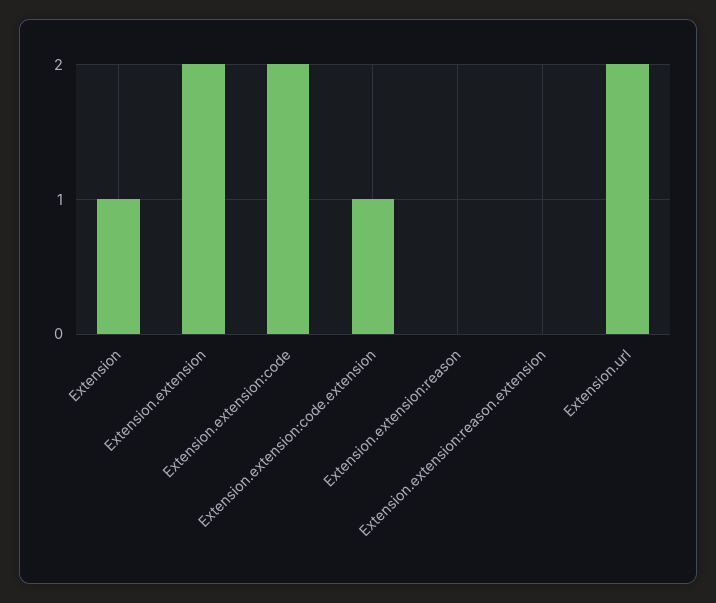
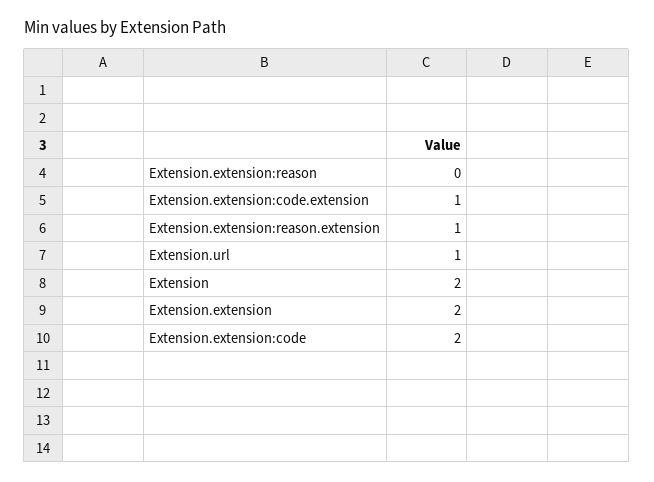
Extension: 1 -> 2
Extension.extension:reason.extension: 0 -> 1
Extension.url: 2 -> 1

